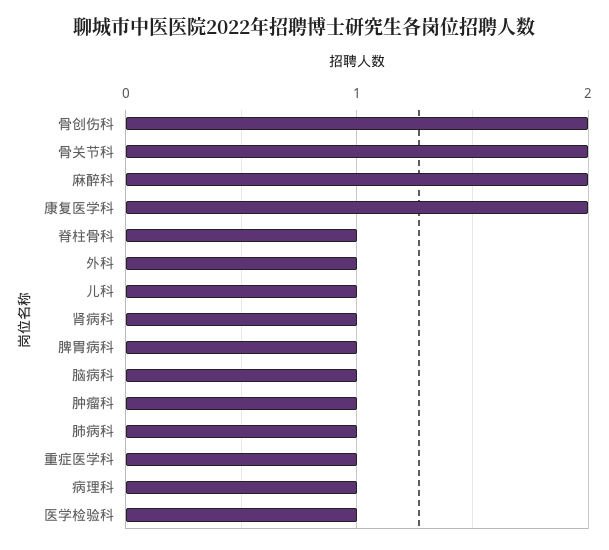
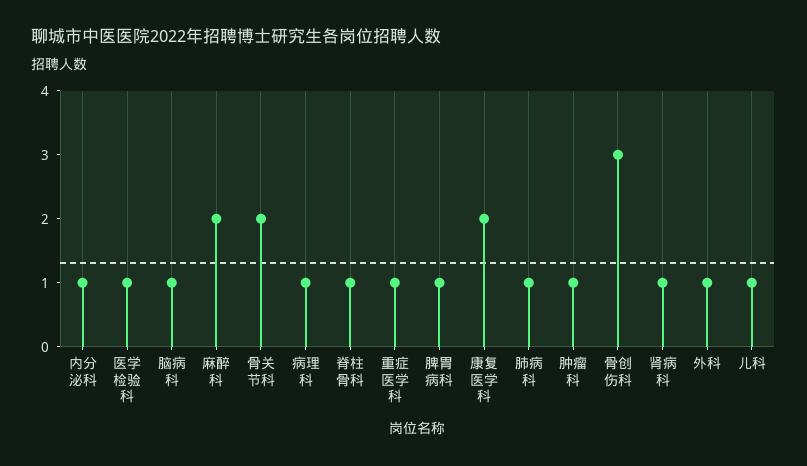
骨创伤科: 2 -> 3
内分泌科: none -> 1

